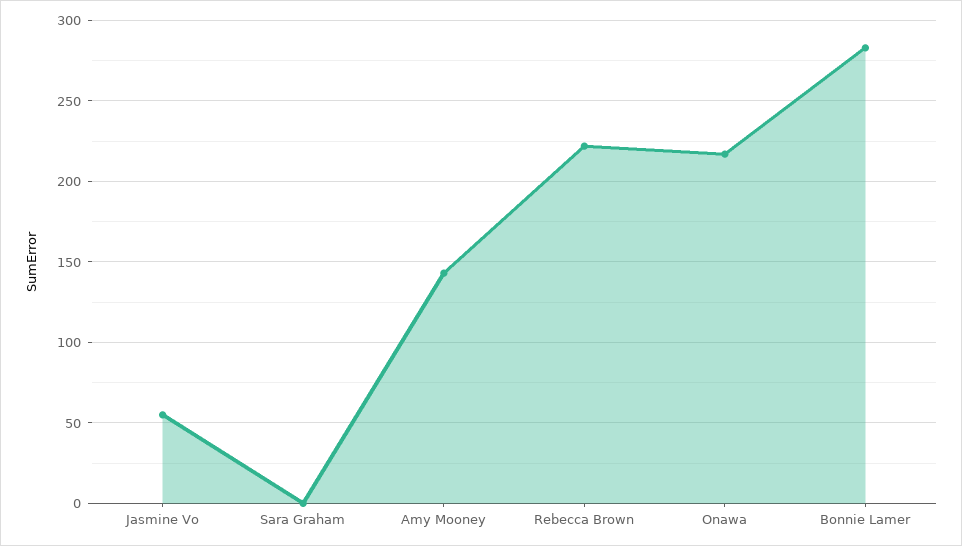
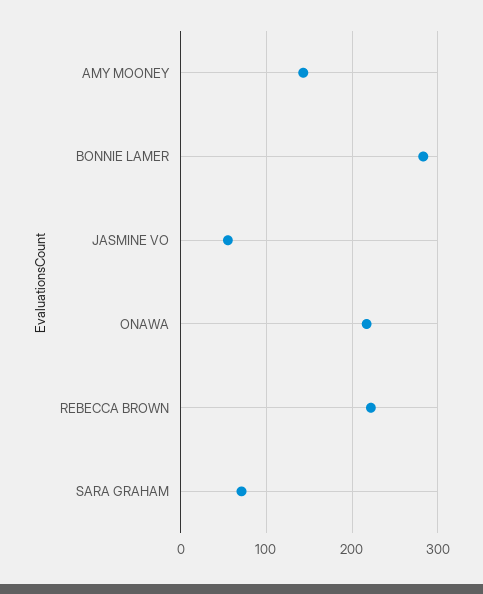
Sara Graham: 0 -> 70

